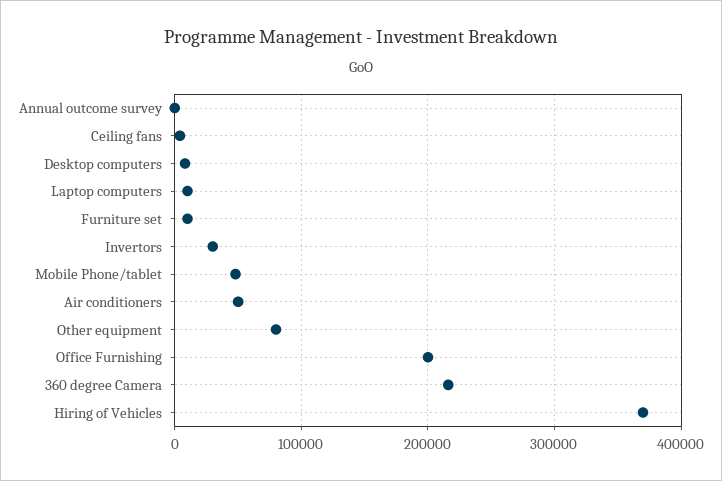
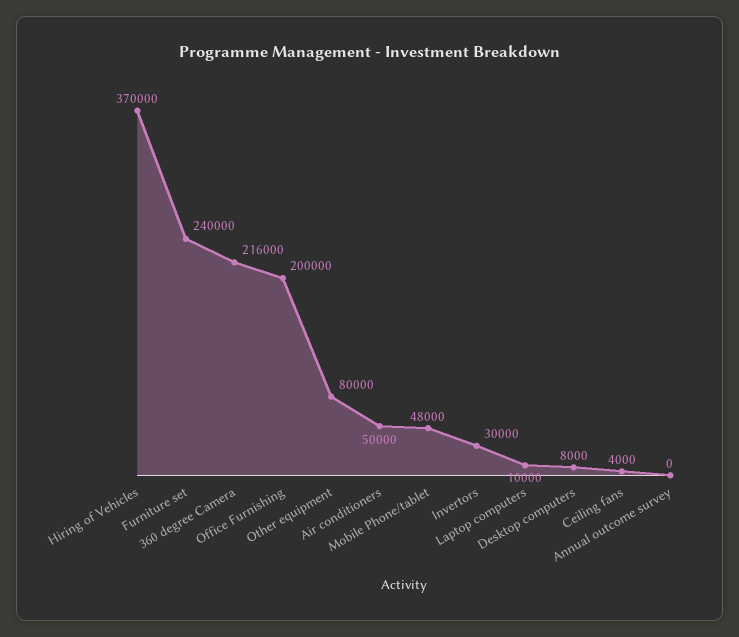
Furniture set: 10000 -> 240000

